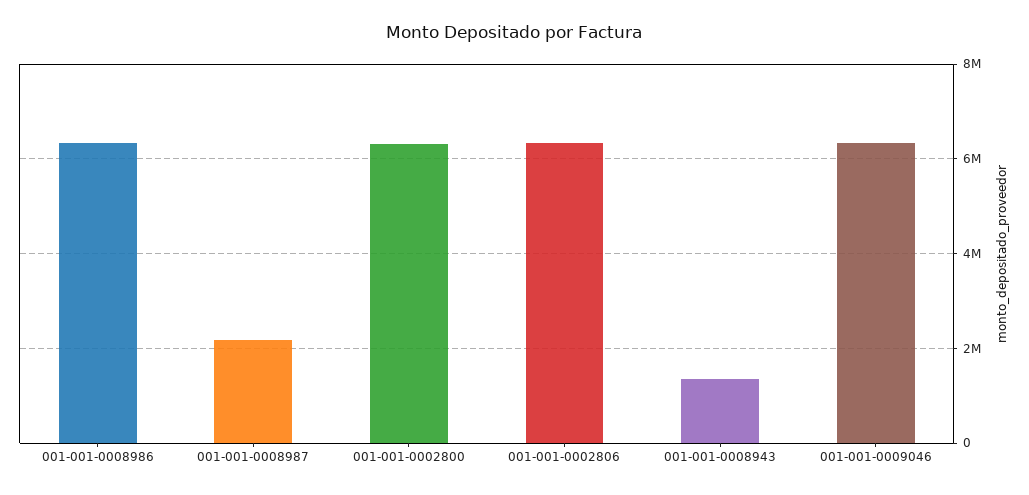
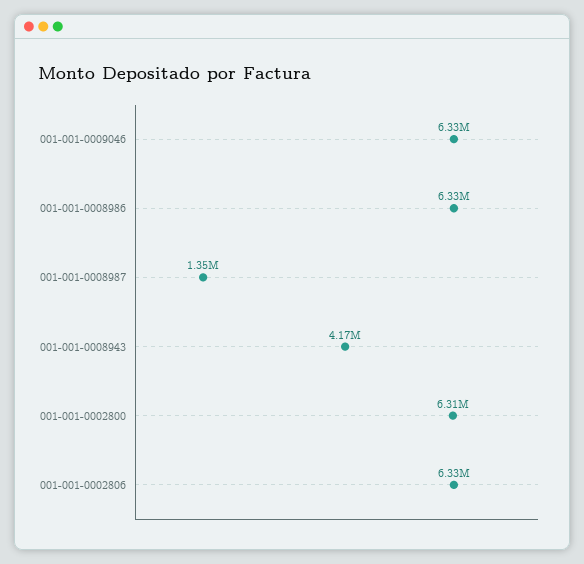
001-001-0008987: 2200000 -> 1350000
001-001-0008943: 1400000 -> 4170000

